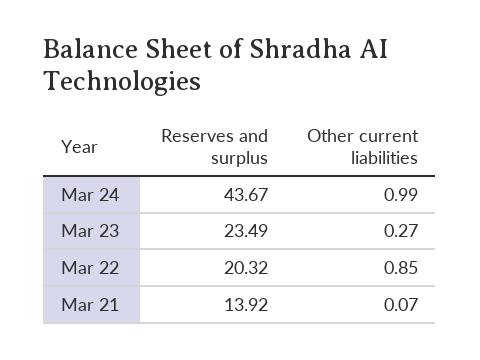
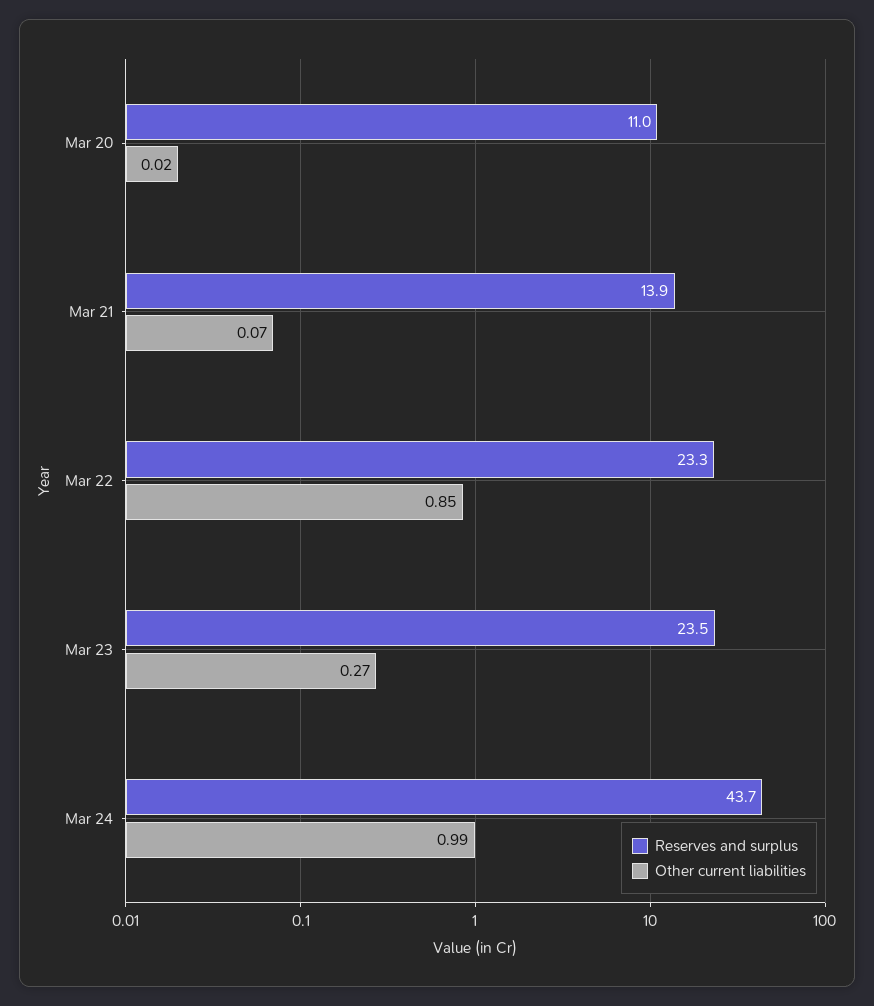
Reserves and surplus, Mar 22: 20.32 -> 23.3
Reserves and surplus, Mar 20: none -> 11
Other current liabilities, Mar 20: none -> 0.02

